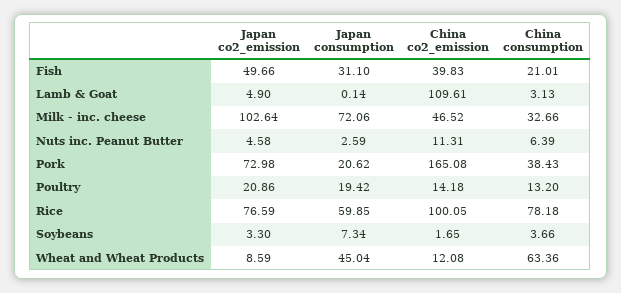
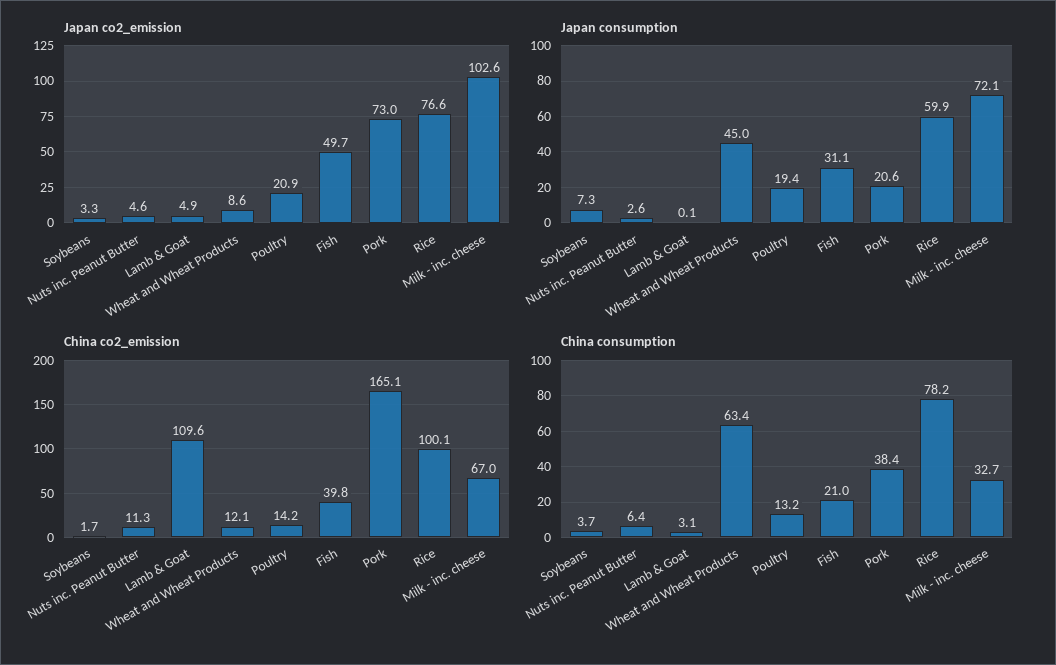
China co2_emission, Milk - inc. cheese: 46.52 -> 67

